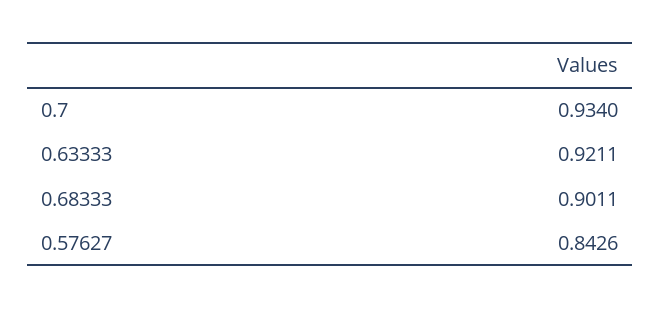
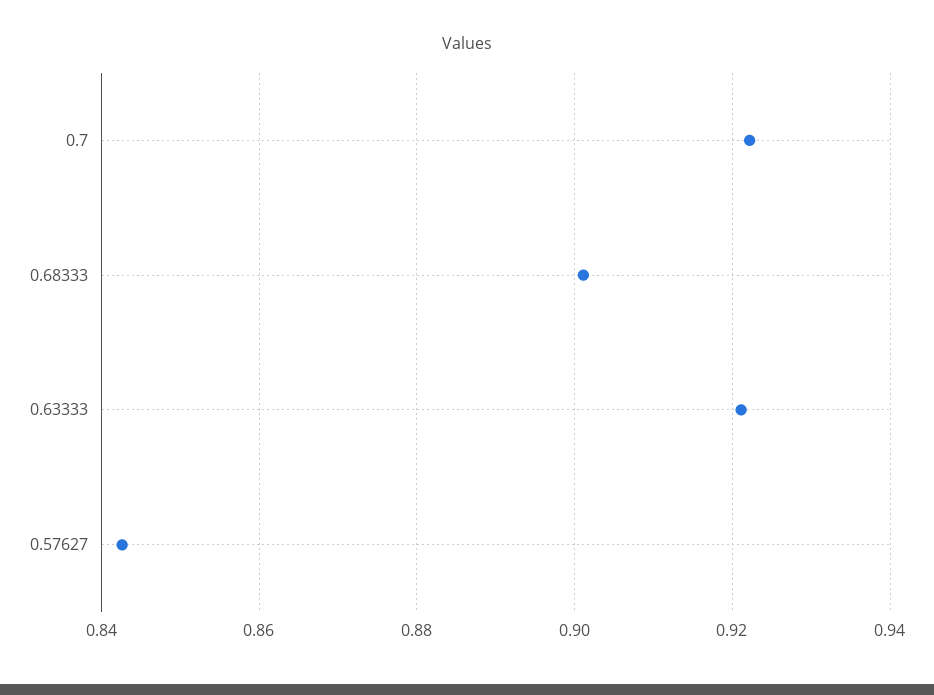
0.7: 0.934 -> 0.922

